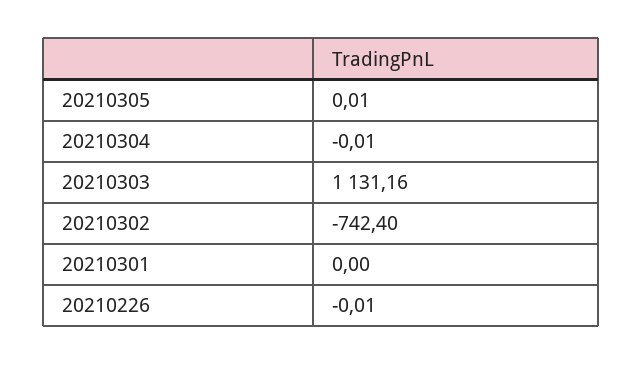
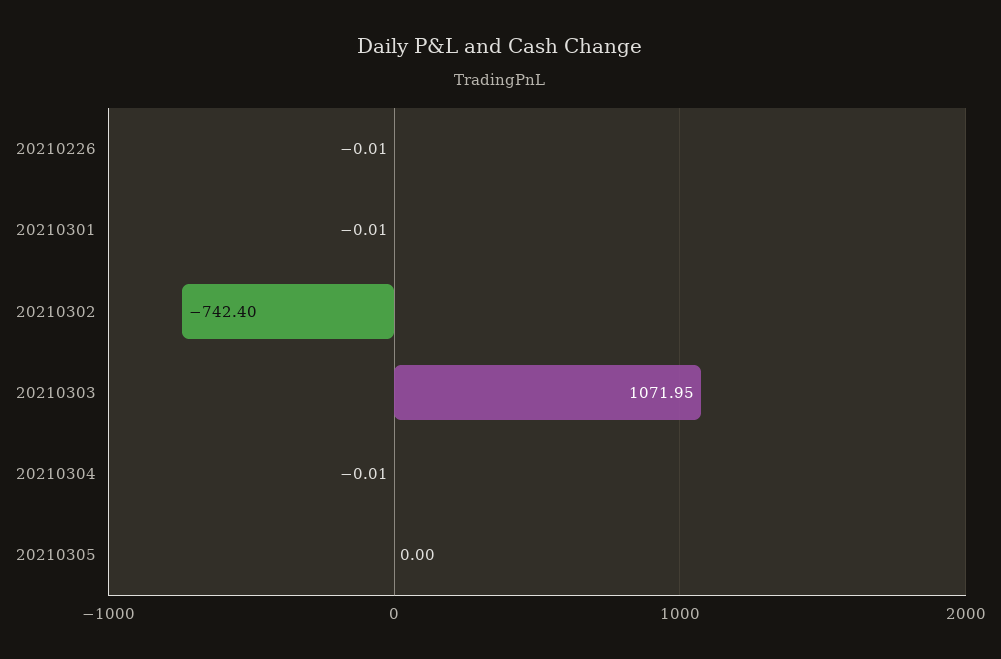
20210305: 0.01 -> 0
20210303: 1131.16 -> 1071.95
20210301: 0 -> -0.01

